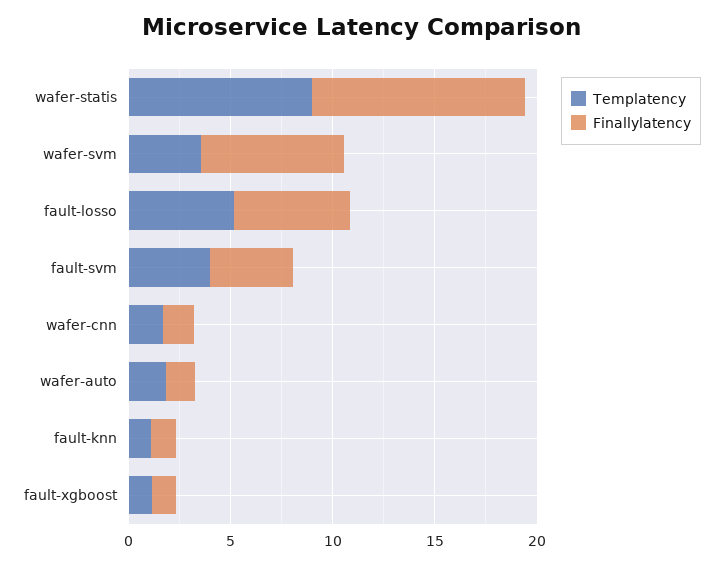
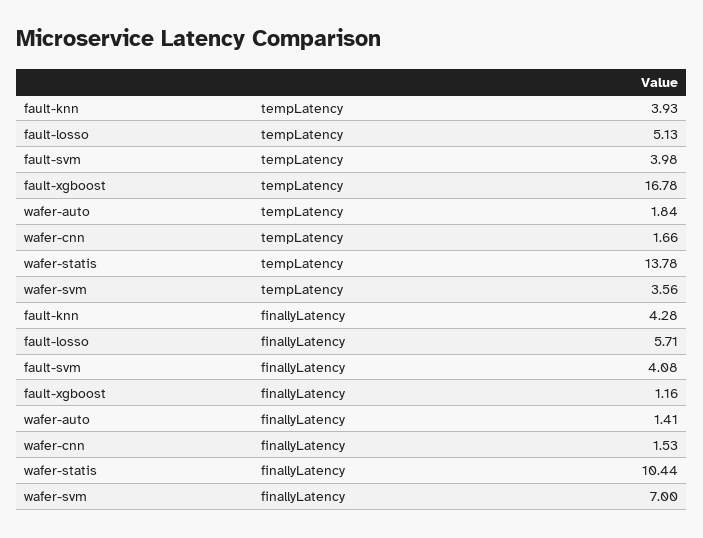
Templatency, wafer-statis: 9 -> 13.78
Templatency, fault-knn: 1 -> 3.93
Finallylatency, fault-knn: 1 -> 4.28
Templatency, fault-xgboost: 1 -> 16.78

